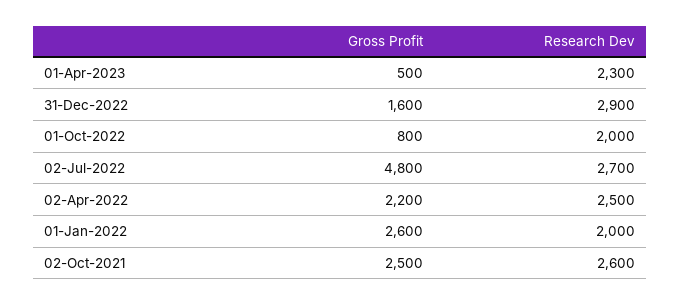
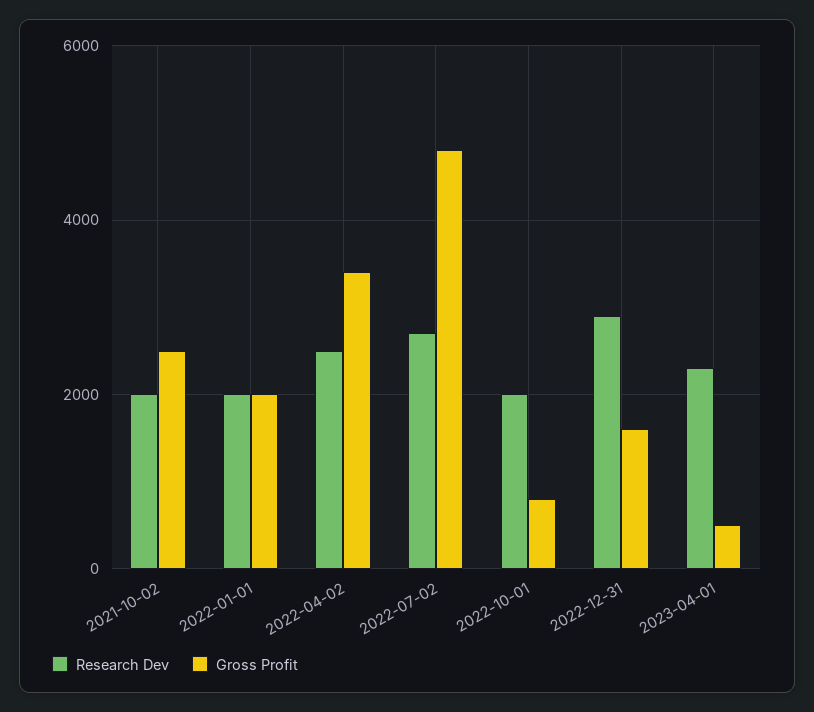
Gross Profit, 02-Apr-2022: 2200 -> 3400
Gross Profit, 01-Jan-2022: 2600 -> 2000
Research Dev, 02-Oct-2021: 2600 -> 2000

